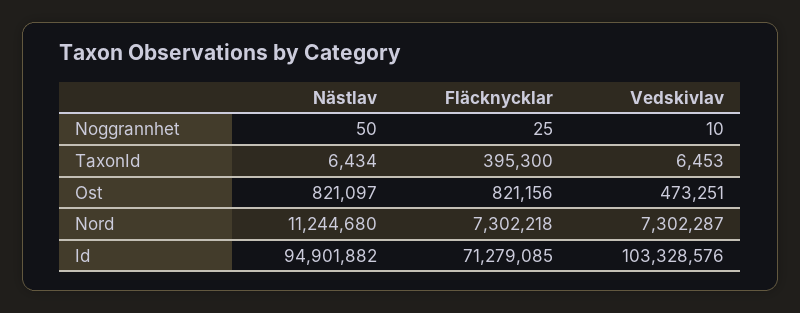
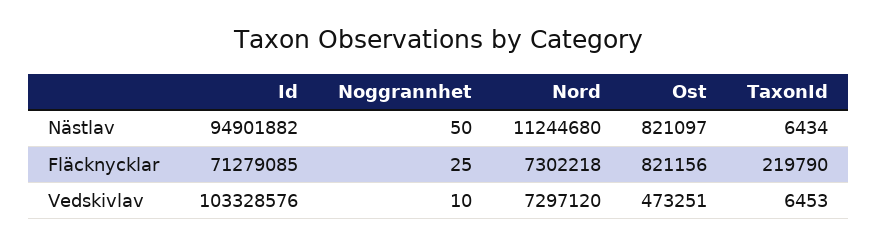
Fläcknycklar, TaxonId: 395300 -> 219790
Vedskivlav, Nord: 7302287 -> 7297120

